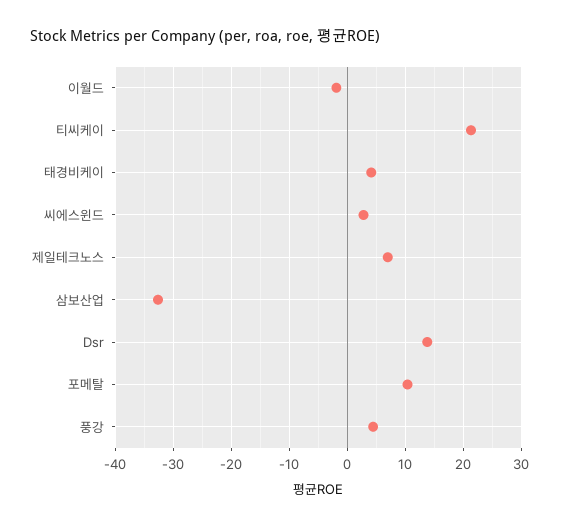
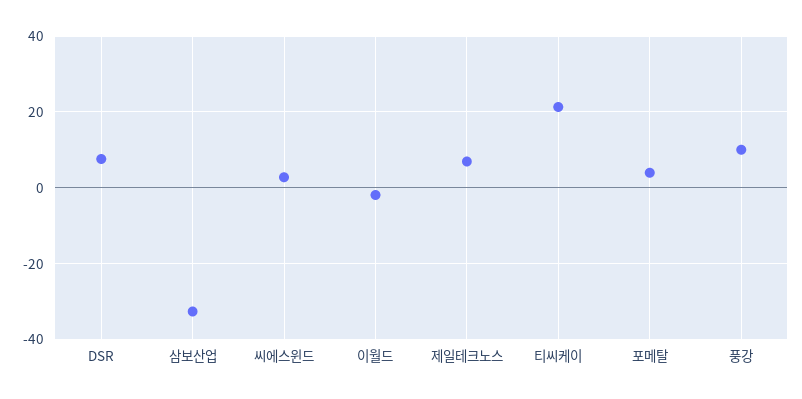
태경비케이: 4 -> none
Dsr: 14 -> 8
포메탈: 10 -> 4
풍강: 4 -> 10

